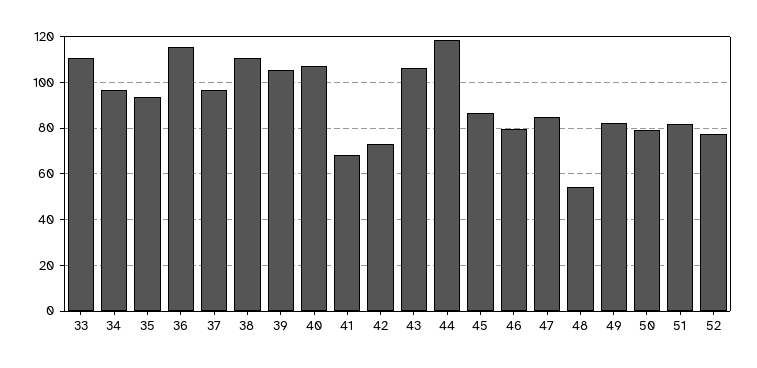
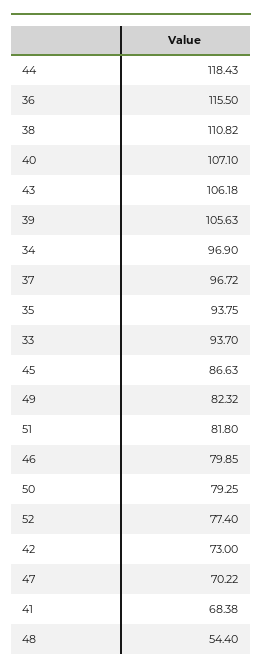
33: 110 -> 93.7
47: 85 -> 70.22

